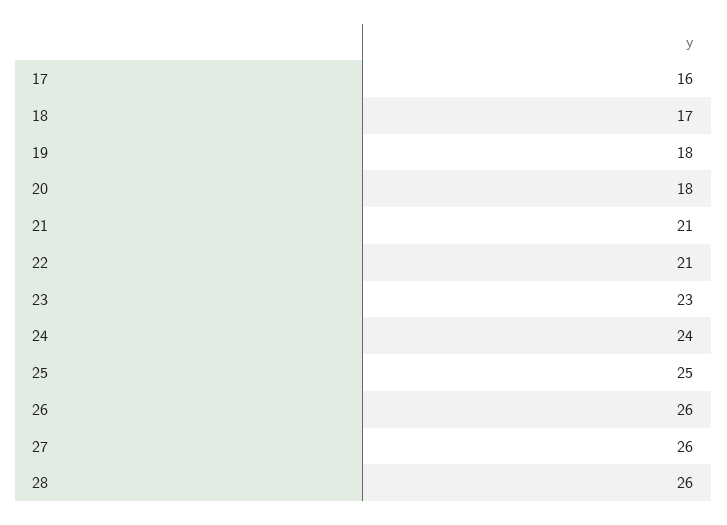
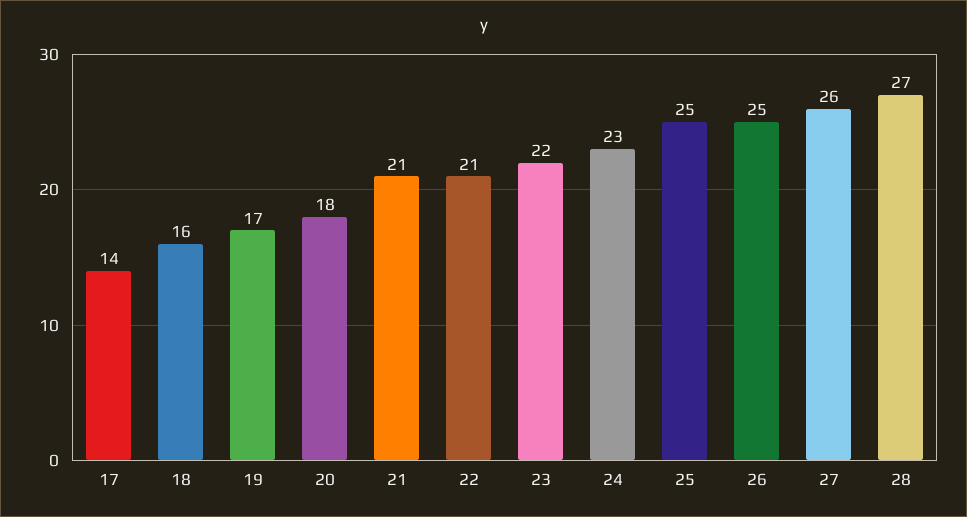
17: 16 -> 14
18: 17 -> 16
19: 18 -> 17
23: 23 -> 22
24: 24 -> 23
26: 26 -> 25
28: 26 -> 27

